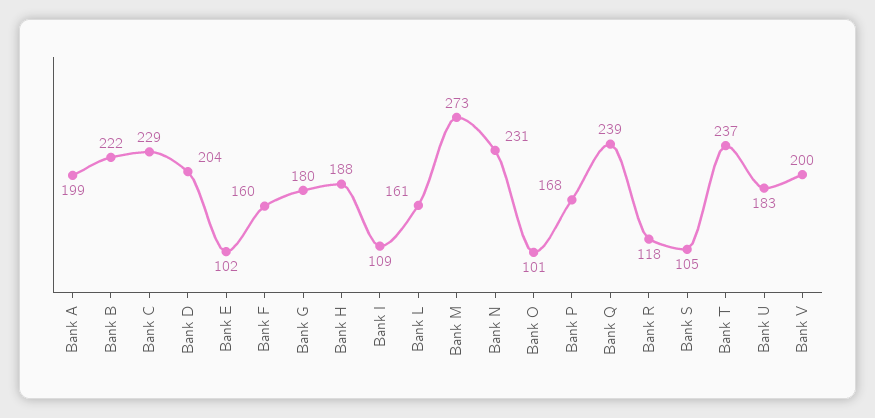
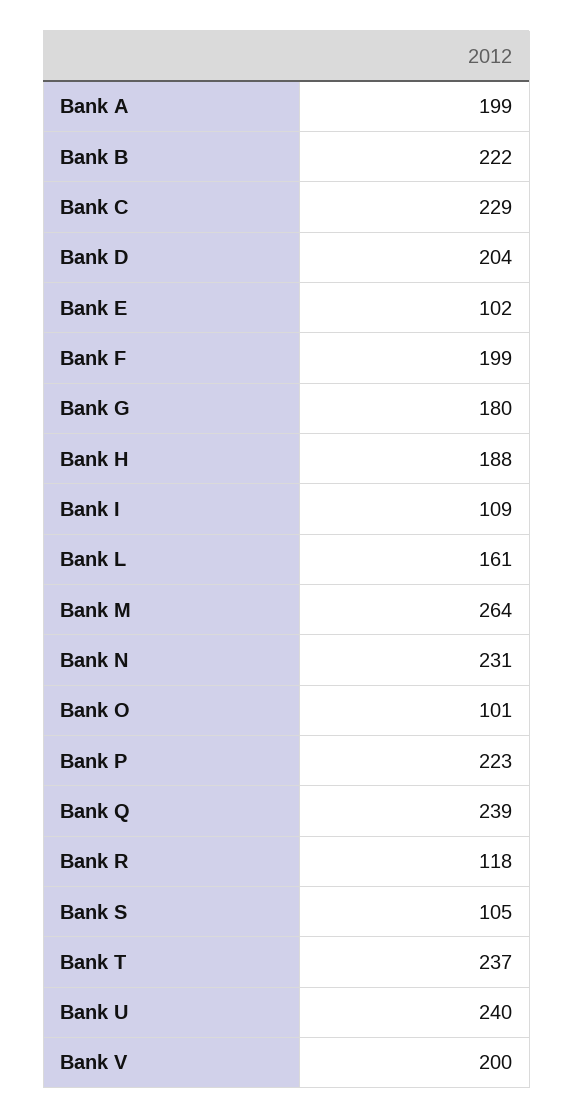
Bank F: 160 -> 199
Bank M: 273 -> 264
Bank P: 168 -> 223
Bank U: 183 -> 240

